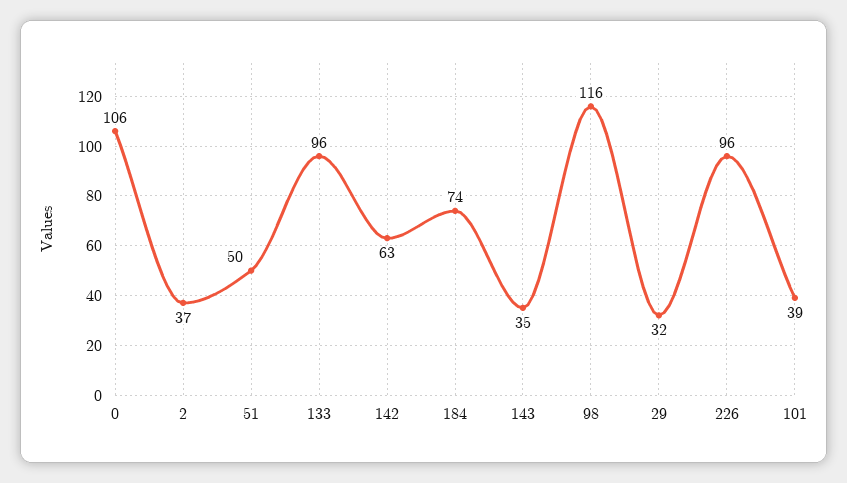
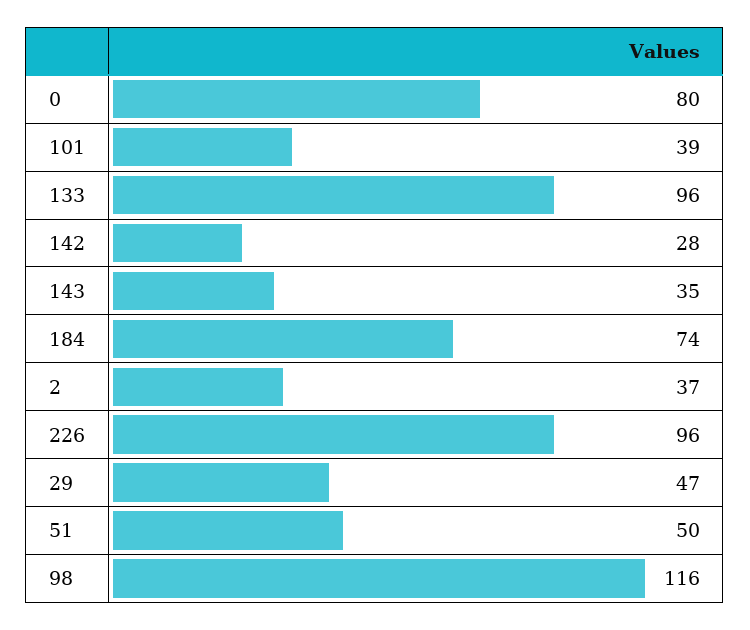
0: 106 -> 80
142: 63 -> 28
29: 32 -> 47

